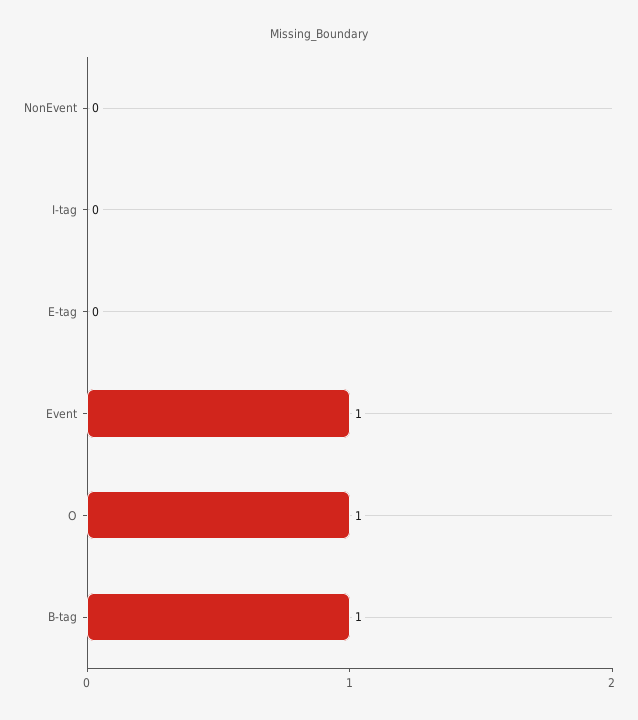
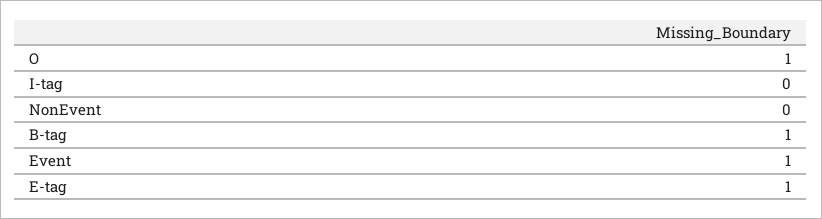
E-tag: 0 -> 1

